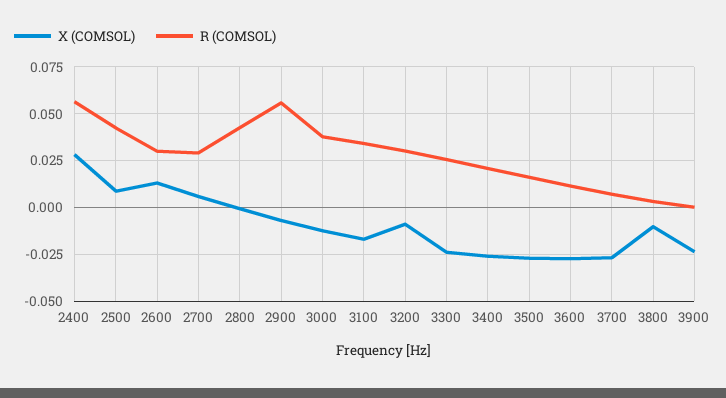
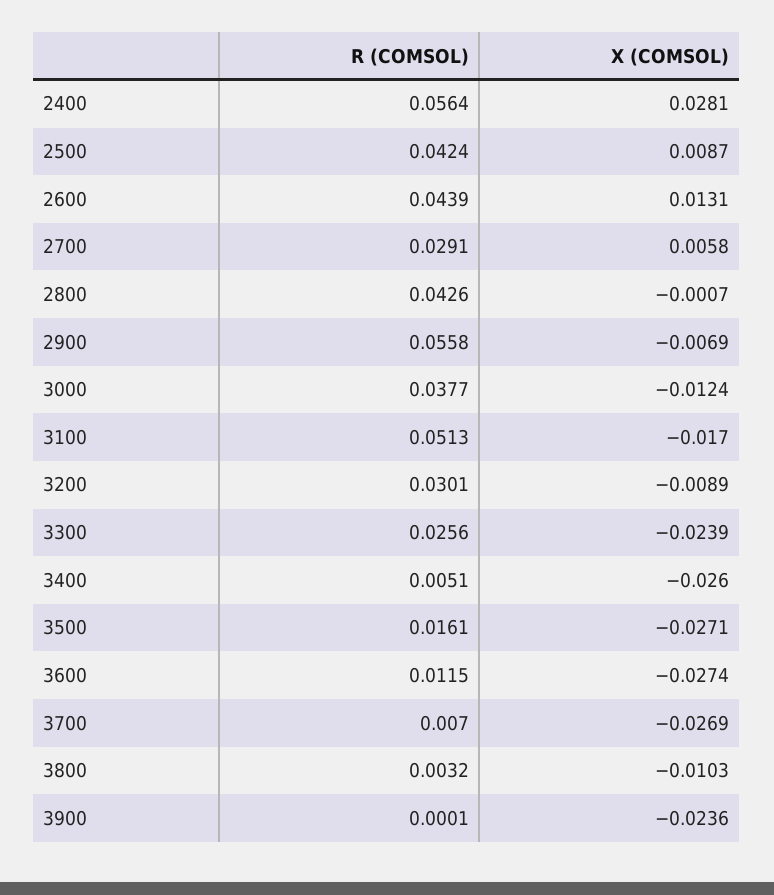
R (COMSOL), 2600: 0.03 -> 0.0439
R (COMSOL), 3100: 0.035 -> 0.0513
R (COMSOL), 3400: 0.02 -> 0.0051

